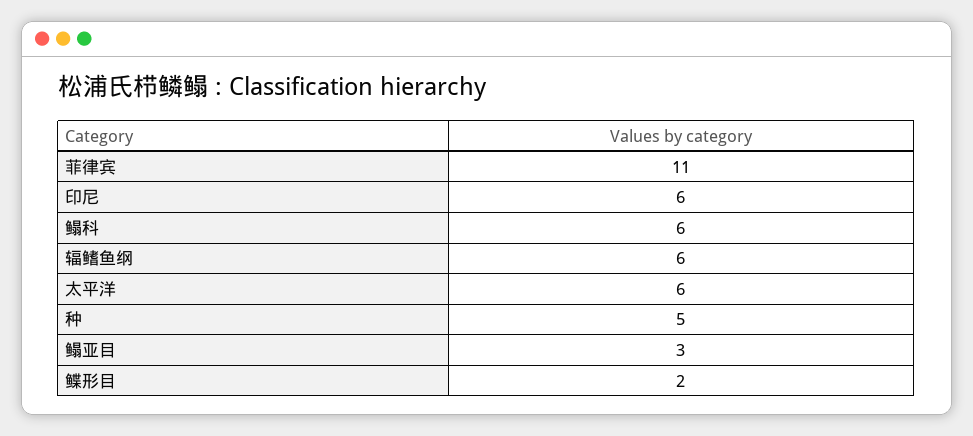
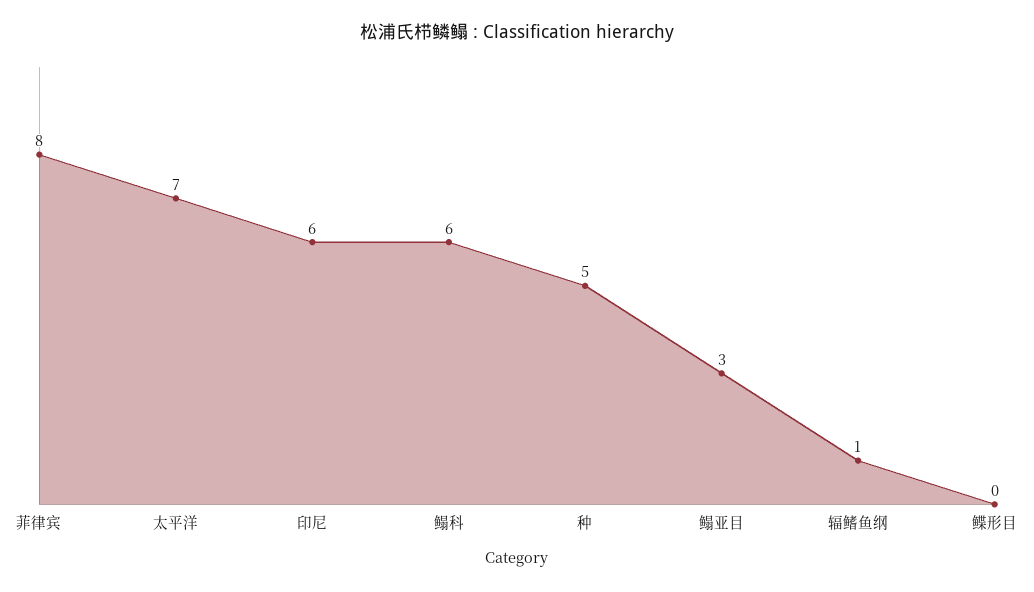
菲律宾: 11 -> 8
辐鳍鱼纲: 6 -> 1
太平洋: 6 -> 7
鲽形目: 2 -> 0

